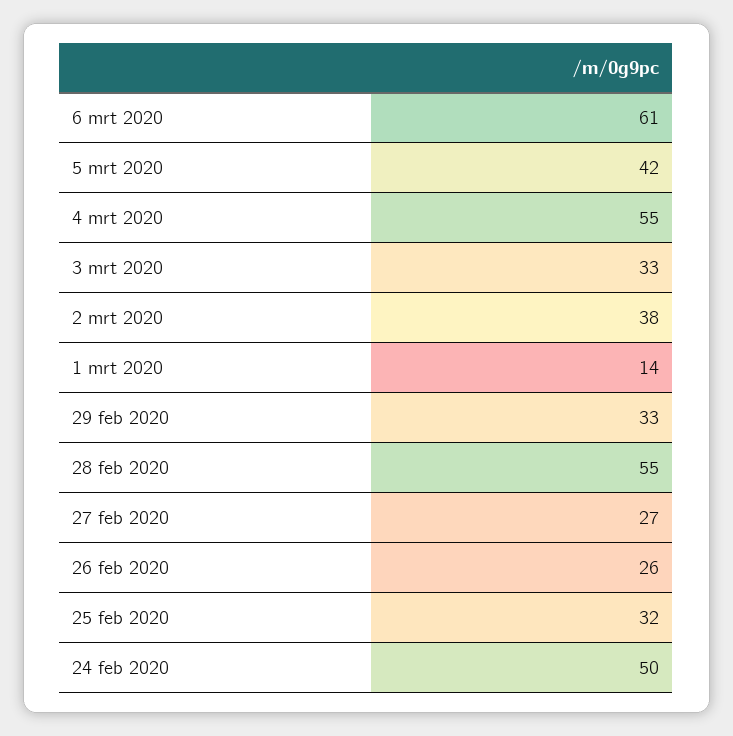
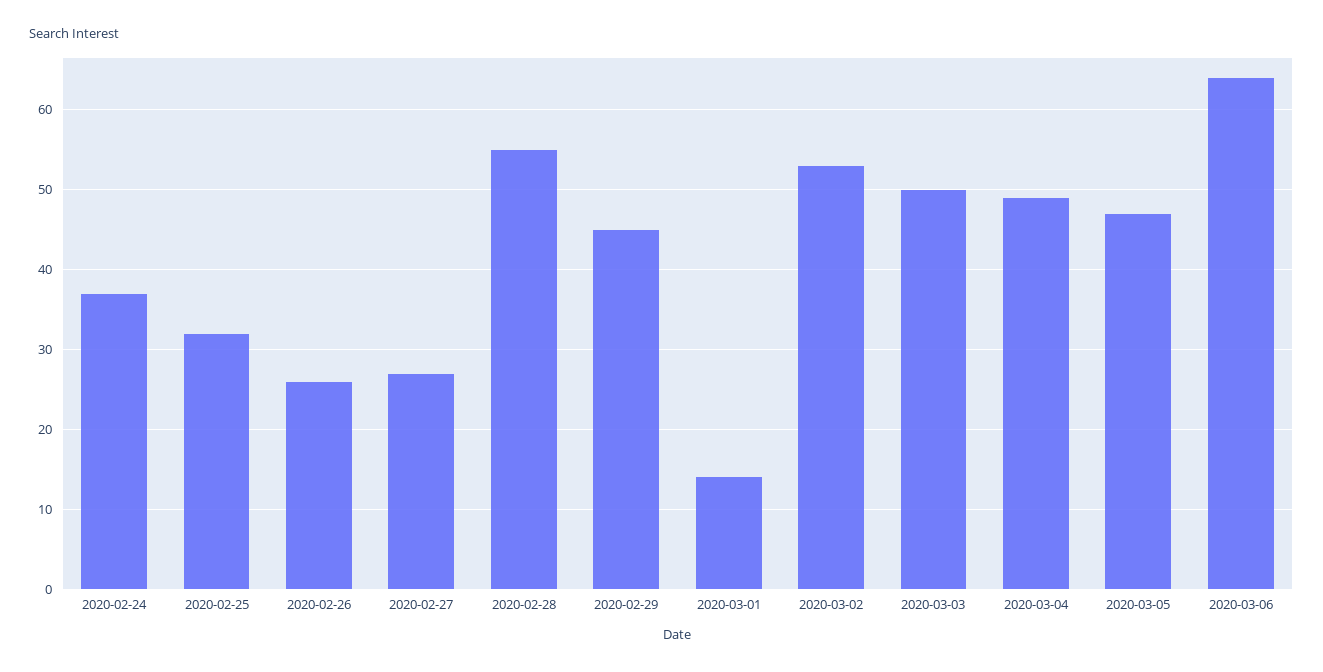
6 mrt 2020: 61 -> 64
5 mrt 2020: 42 -> 47
4 mrt 2020: 55 -> 49
3 mrt 2020: 33 -> 50
2 mrt 2020: 38 -> 53
29 feb 2020: 33 -> 45
24 feb 2020: 50 -> 37

